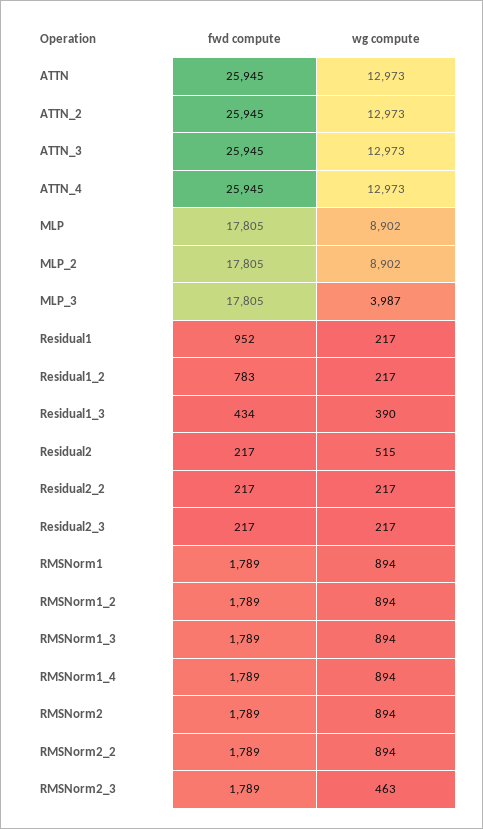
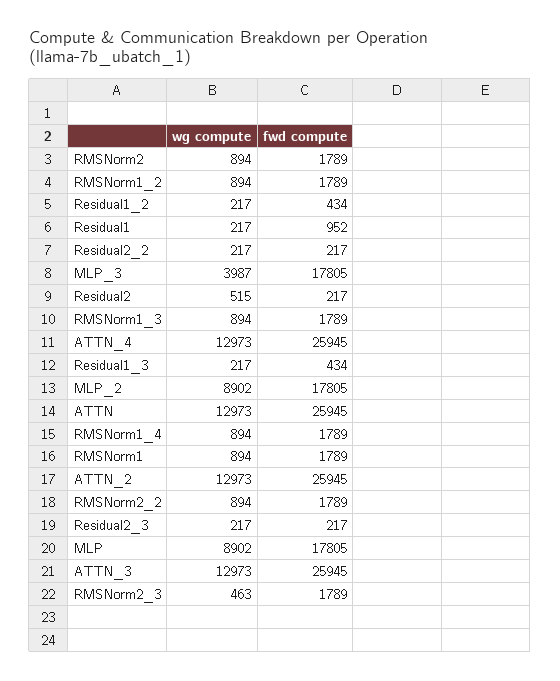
fwd compute, Residual1_2: 783 -> 434
wg compute, Residual1_3: 390 -> 217

